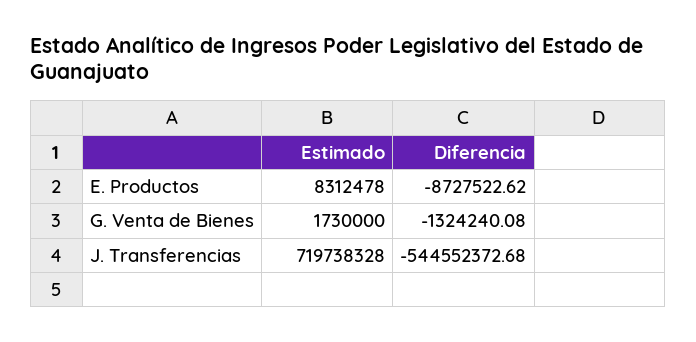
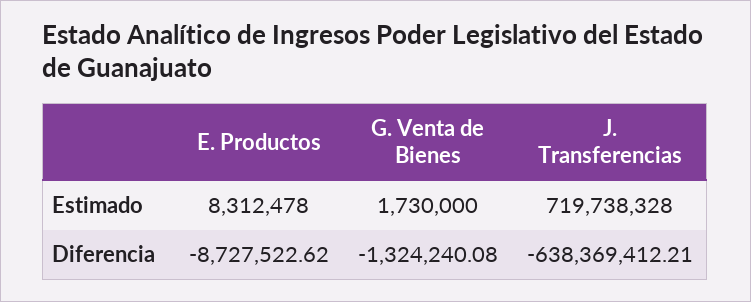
Diferencia, J. Transferencias: -544552372.68 -> -638369412.21

